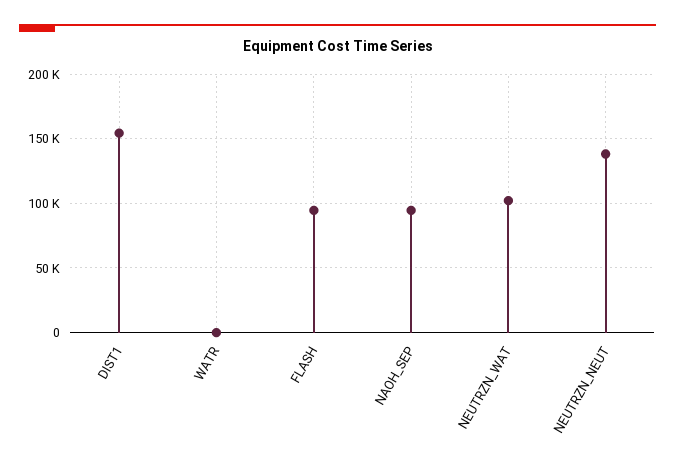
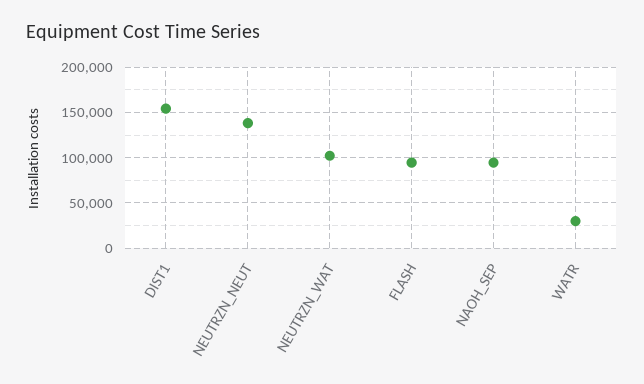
WATR: 0 -> 30000

